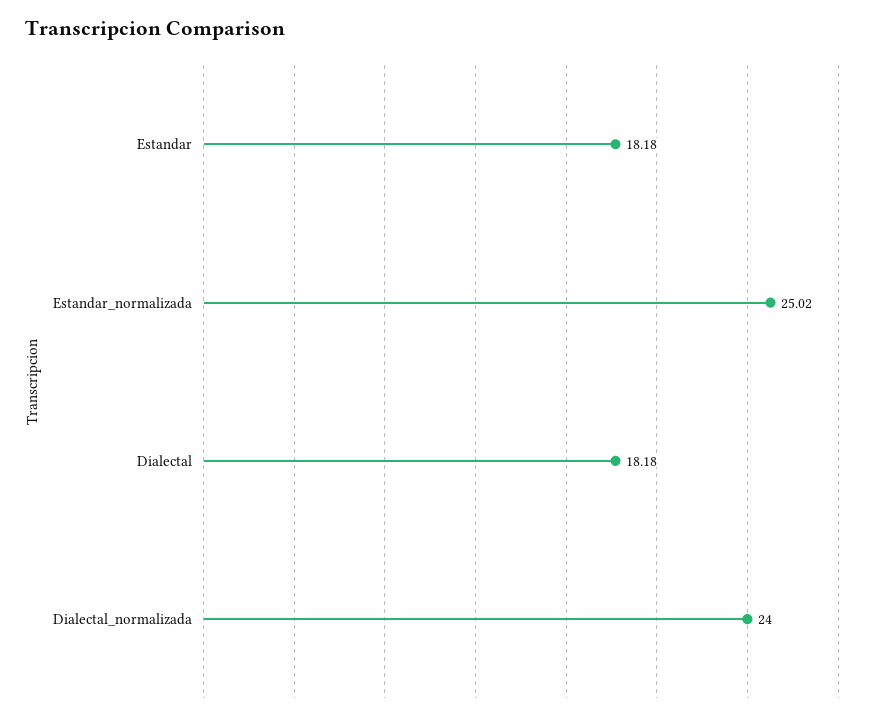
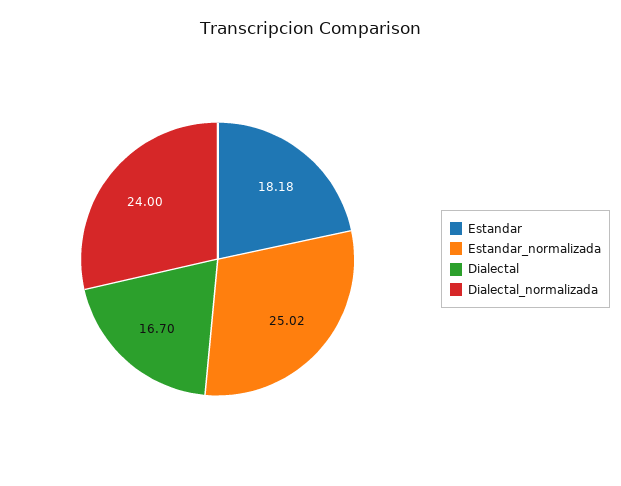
Dialectal: 18.18 -> 16.7

